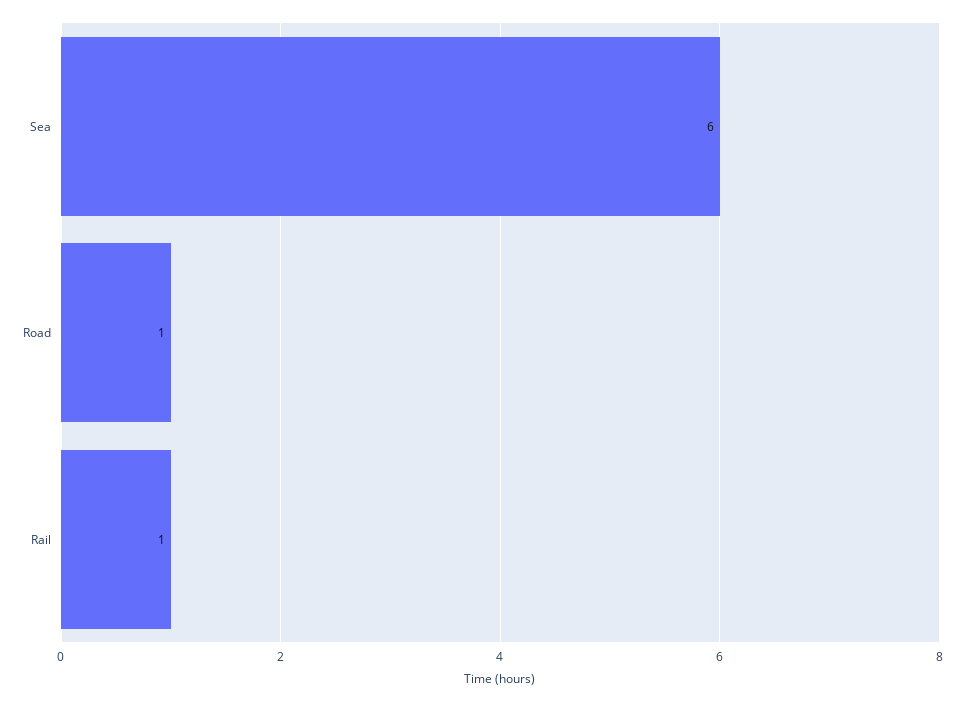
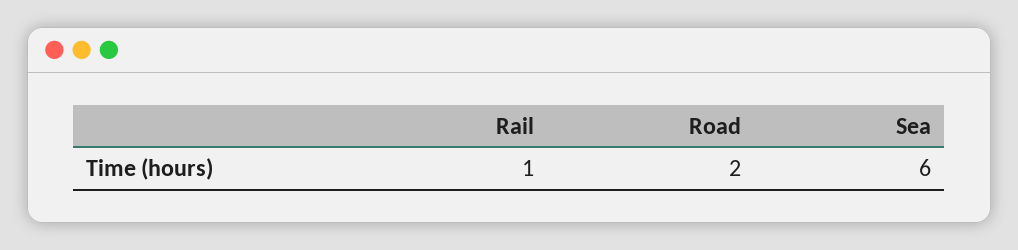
Road: 1 -> 2

